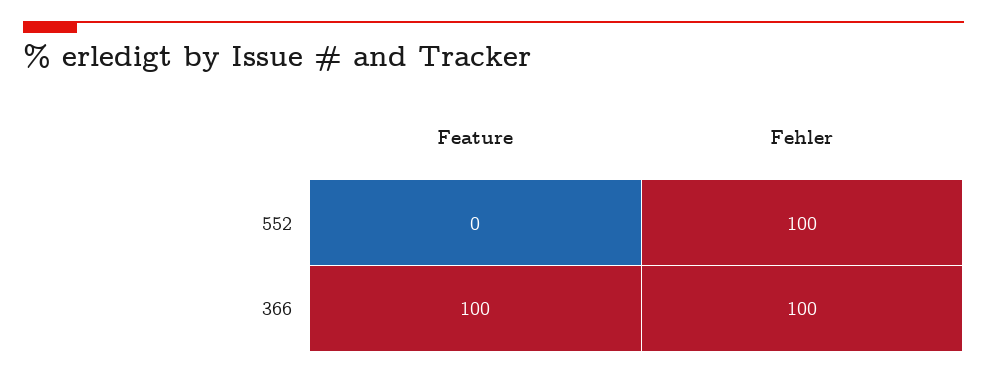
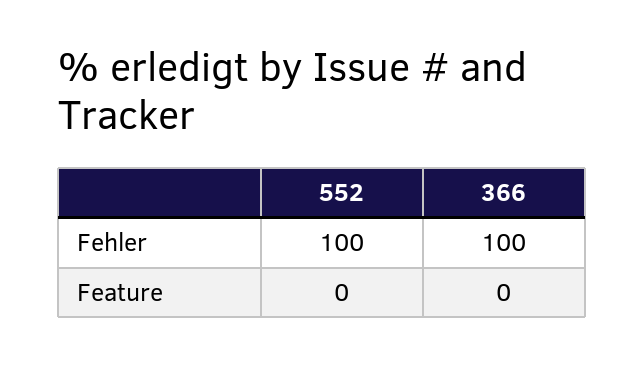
Feature, 366: 100 -> 0

